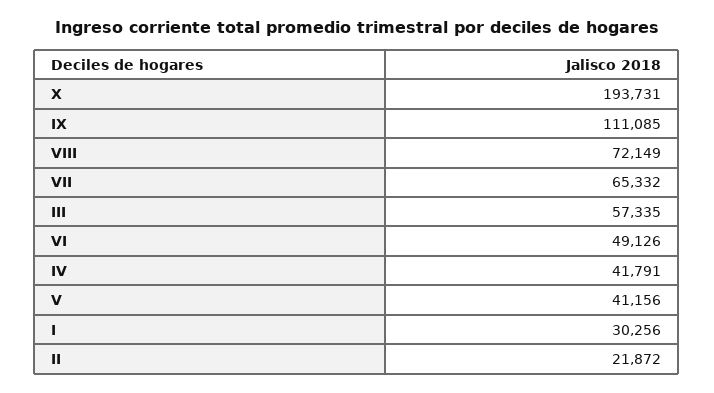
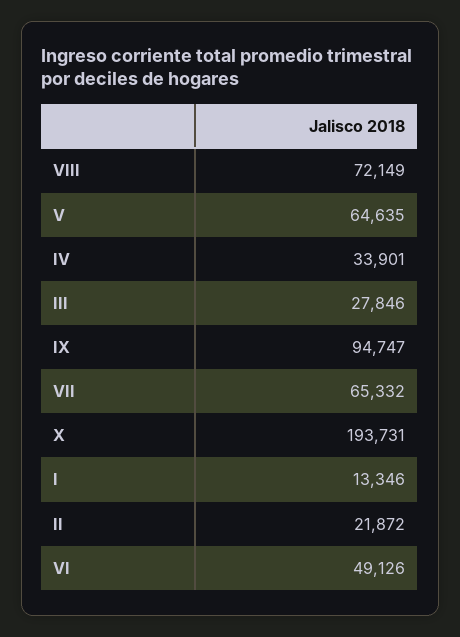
IX: 111085 -> 94747
III: 57335 -> 27846
IV: 41791 -> 33901
V: 41156 -> 64635
I: 30256 -> 13346

